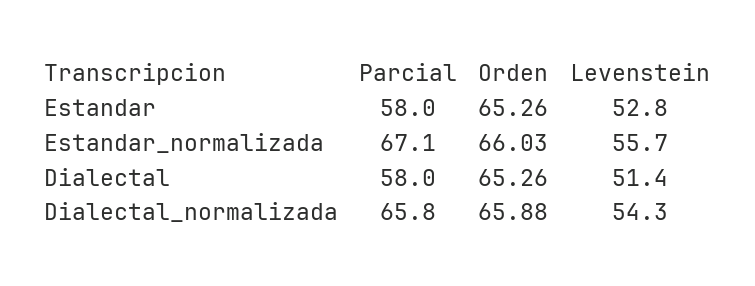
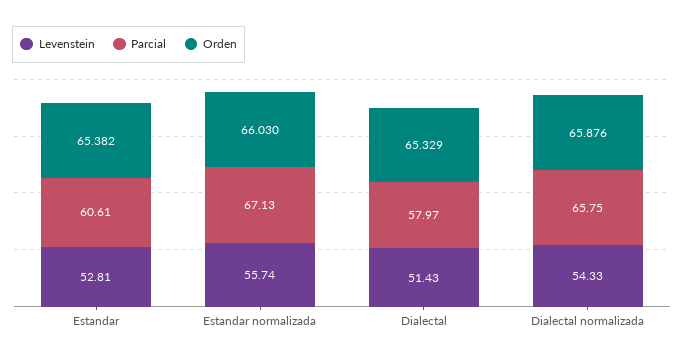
Parcial, Estandar: 58 -> 60.61
Orden, Estandar: 65.26 -> 65.382
Orden, Dialectal: 65.26 -> 65.329

